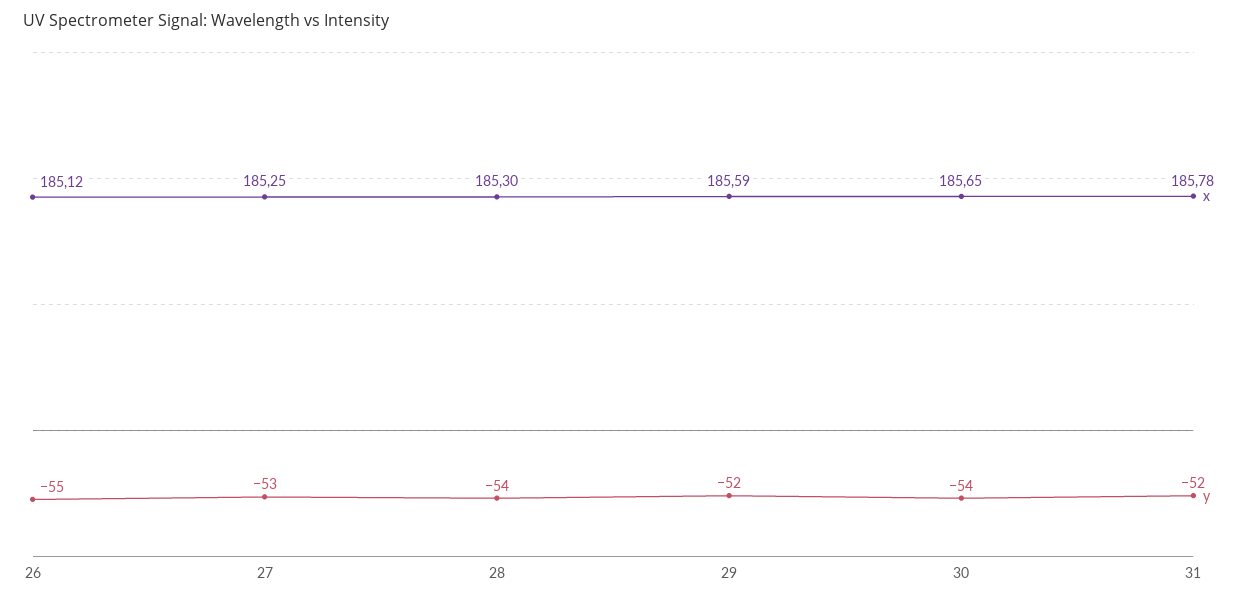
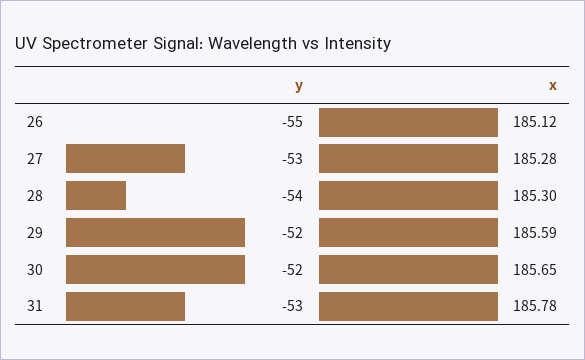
x, 27: 185.25 -> 185.28
y, 30: -54 -> -52
y, 31: -52 -> -53

